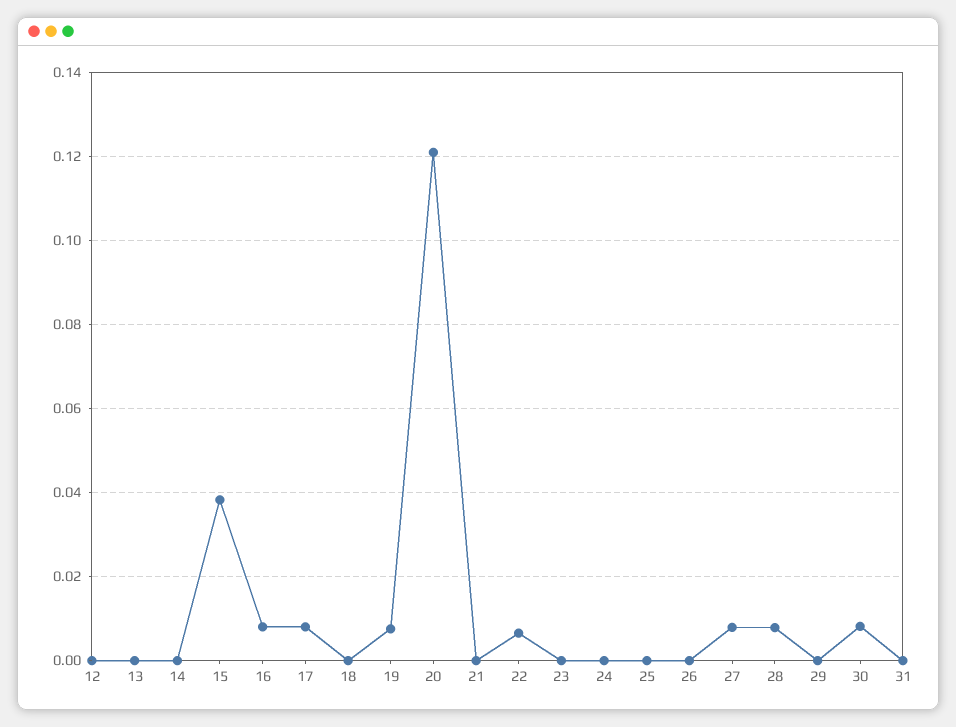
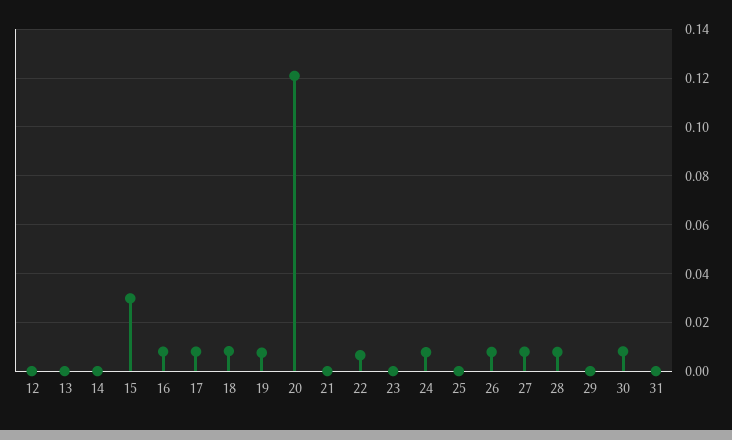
15: 0.038 -> 0.03
18: 0 -> 0.0075
24: 0 -> 0.0075
26: 0 -> 0.0075

